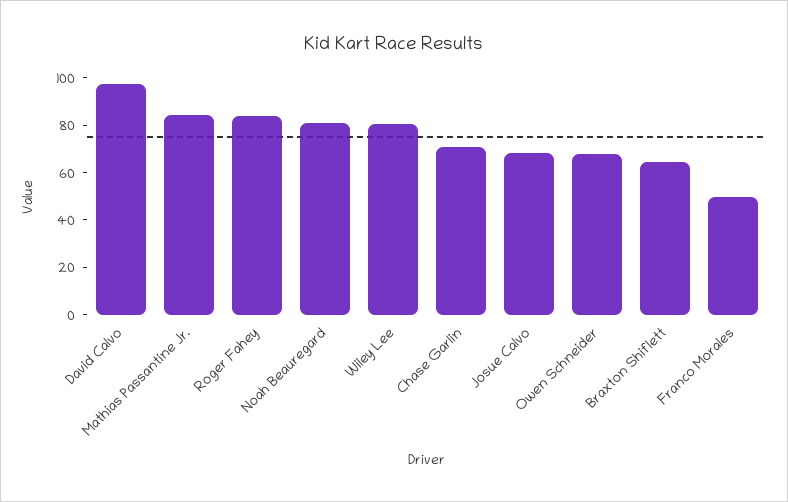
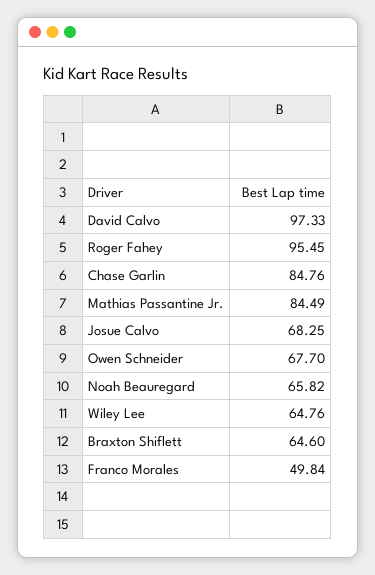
Roger Fahey: 85 -> 95.45
Noah Beauregard: 80 -> 65.82
Wiley Lee: 80 -> 64.76
Chase Garlin: 70 -> 84.76

